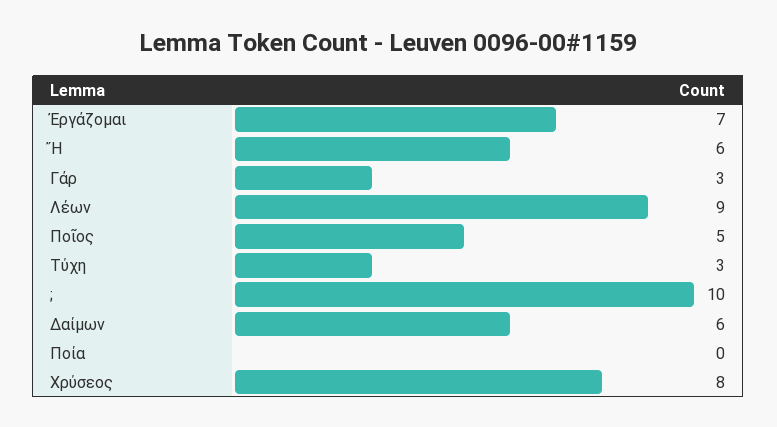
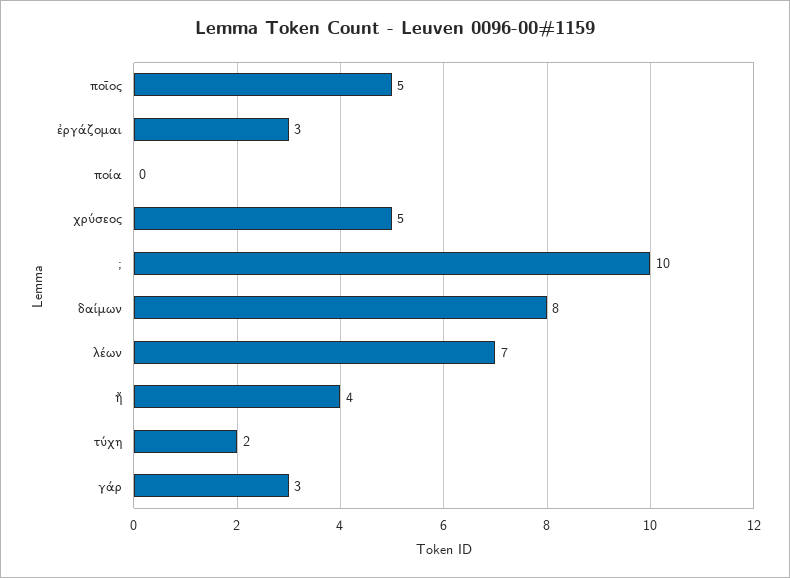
Ἐργάζομαι: 7 -> 3
Ἤ: 6 -> 4
Λέων: 9 -> 7
Τύχη: 3 -> 2
Δαίμων: 6 -> 8
Χρύσεος: 8 -> 5

